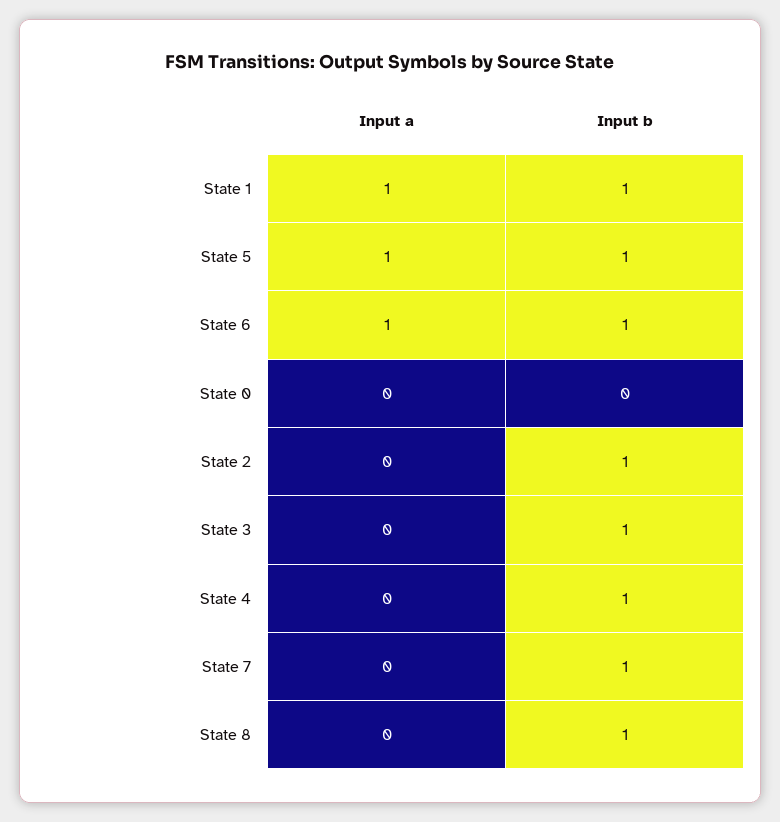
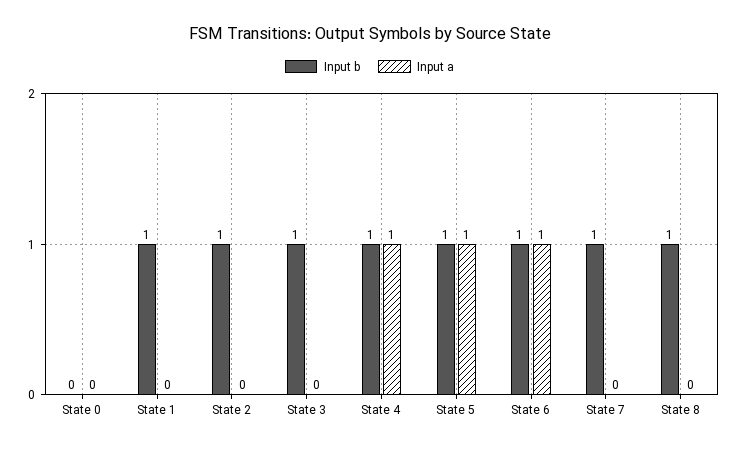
Input a, State 1: 1 -> 0
Input a, State 4: 0 -> 1

